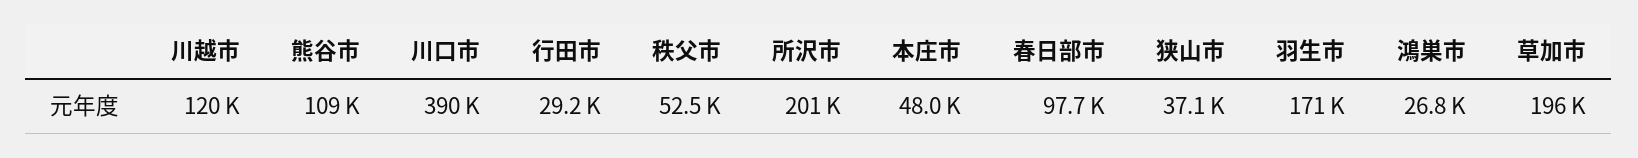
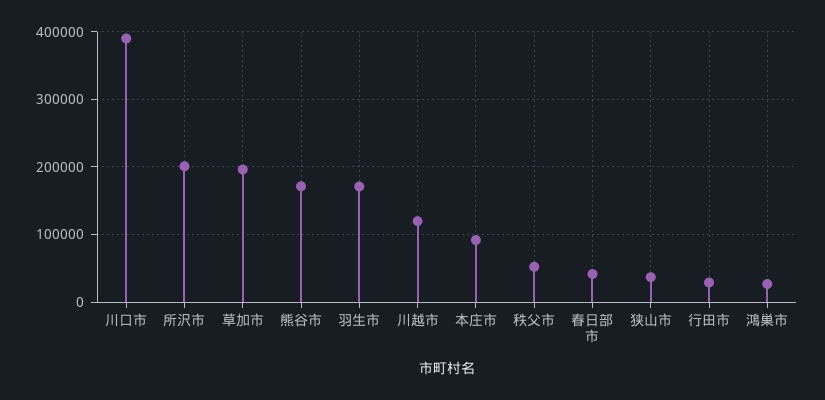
熊谷市: 109000 -> 170000
本庄市: 48000 -> 90000
春日部市: 97700 -> 40000

